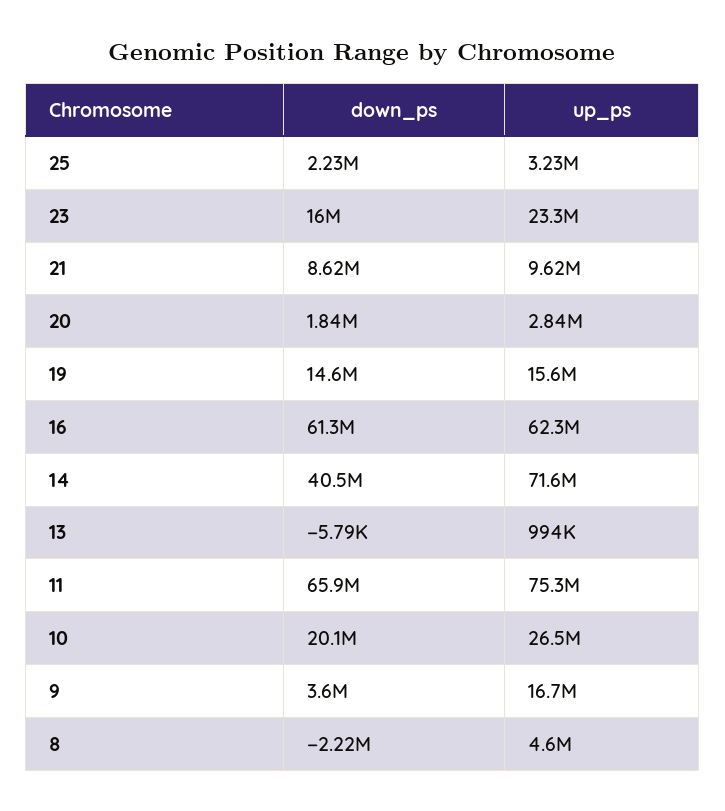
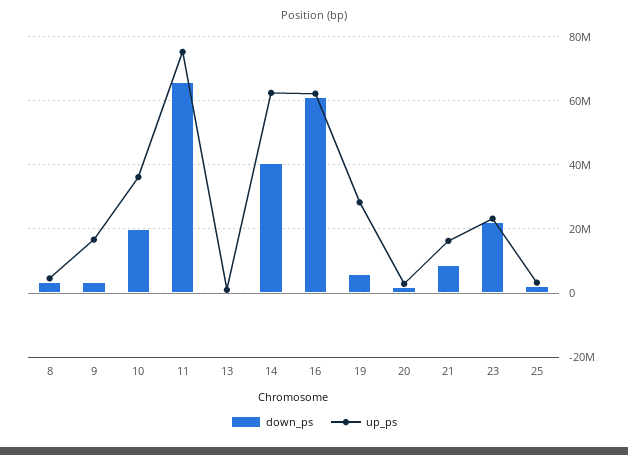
down_ps, 23: 16000000 -> 22000000
up_ps, 21: 9620000 -> 16000000
down_ps, 19: 14600000 -> 6000000
up_ps, 19: 15600000 -> 28000000
up_ps, 14: 71600000 -> 62000000
up_ps, 10: 26500000 -> 36000000
down_ps, 8: -2220000 -> 4000000

